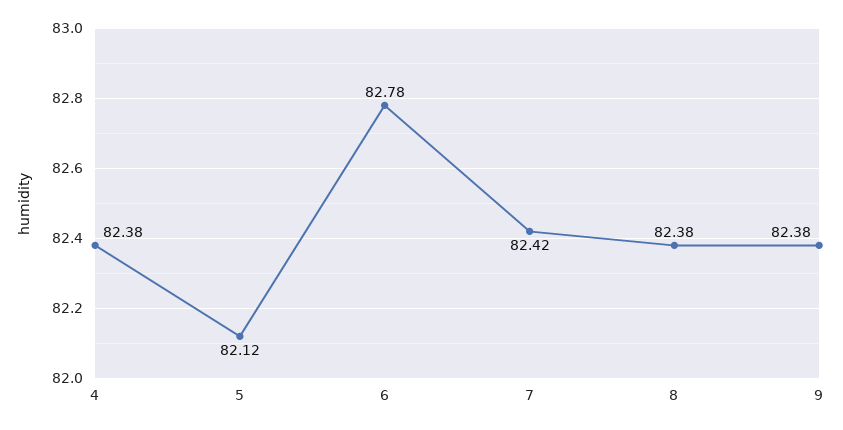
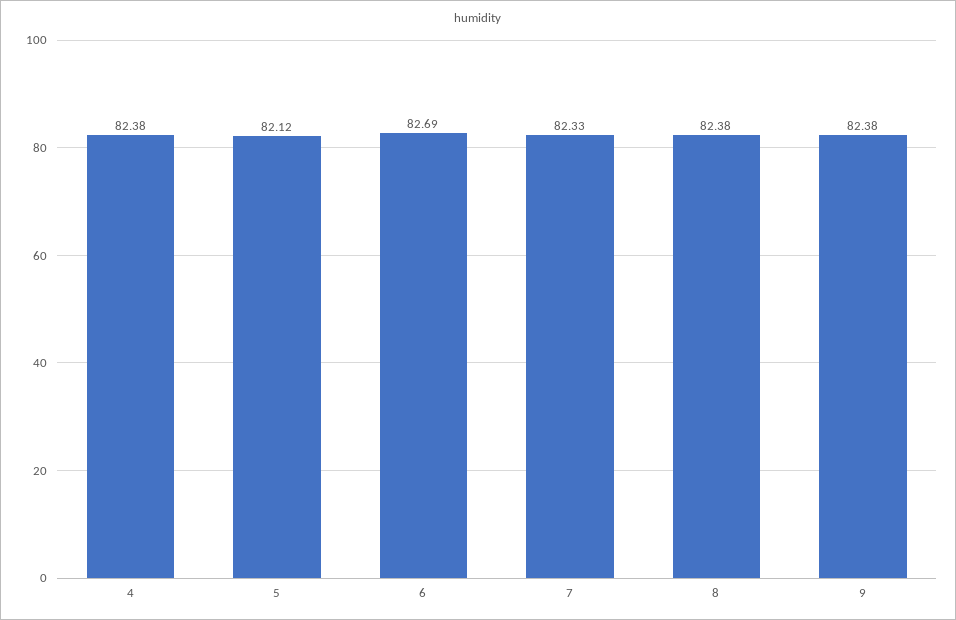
6: 82.78 -> 82.69
7: 82.42 -> 82.33

